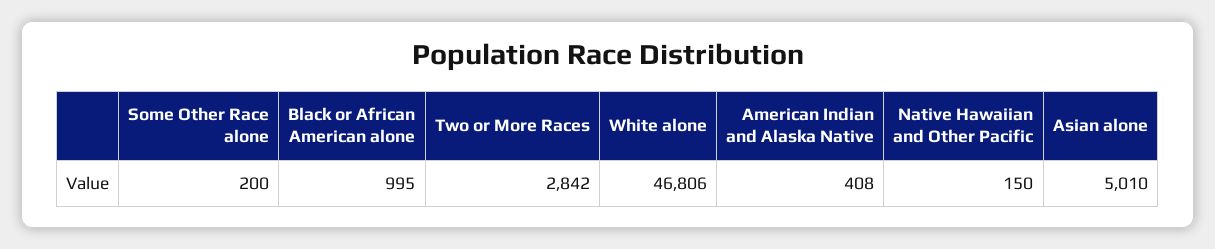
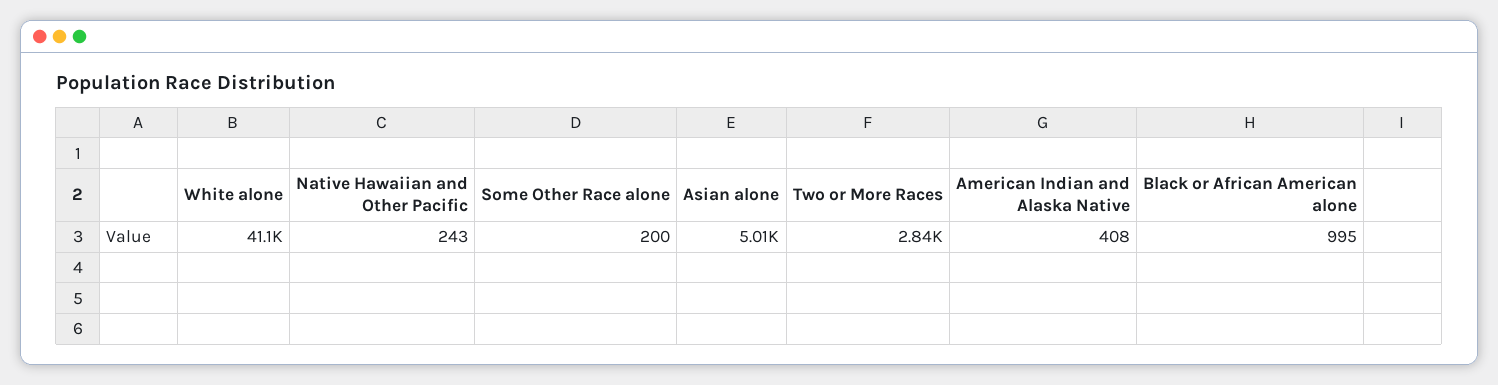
White alone: 46806 -> 41100
Native Hawaiian and Other Pacific: 150 -> 243

